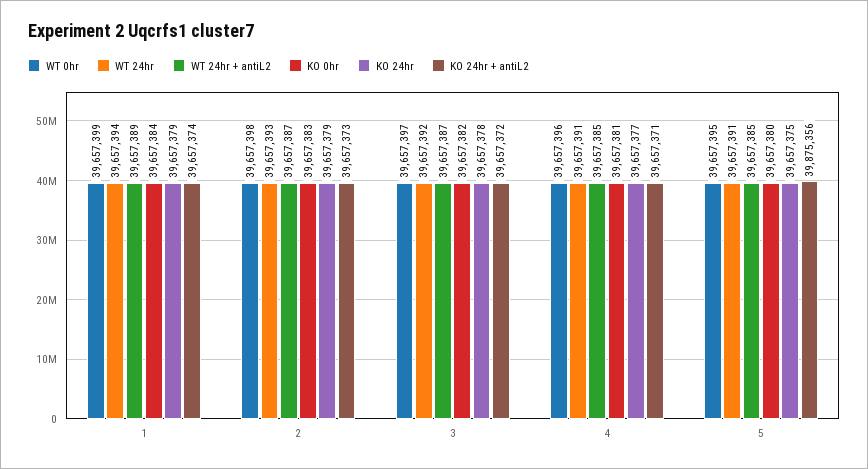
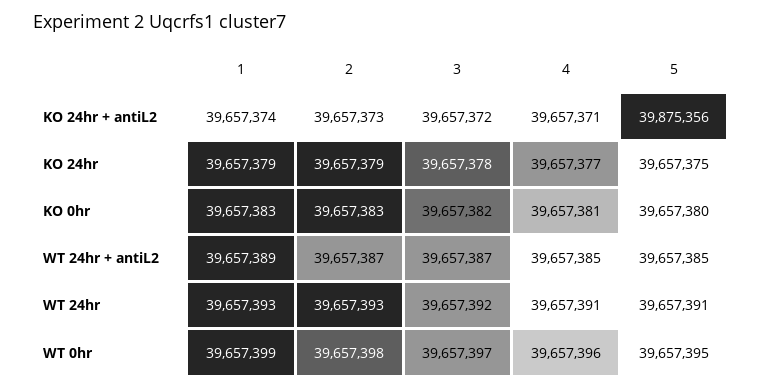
WT 24hr, 1: 39657394 -> 39657393
KO 0hr, 1: 39657384 -> 39657383

